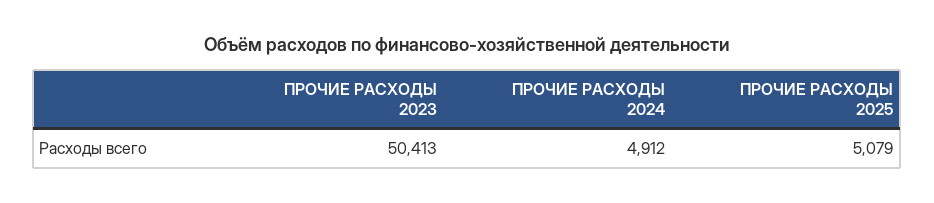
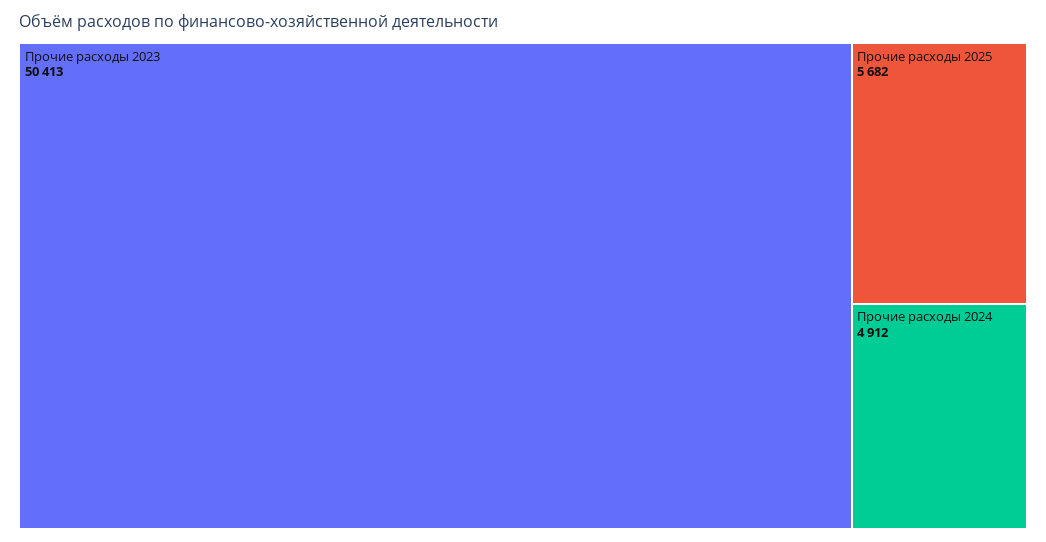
ПРОЧИЕ РАСХОДЫ 2025: 5079 -> 5682

